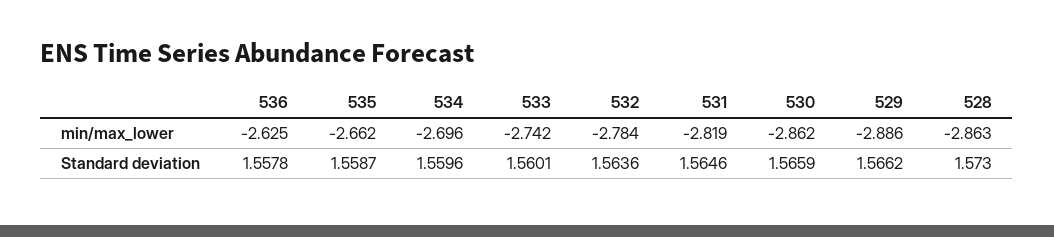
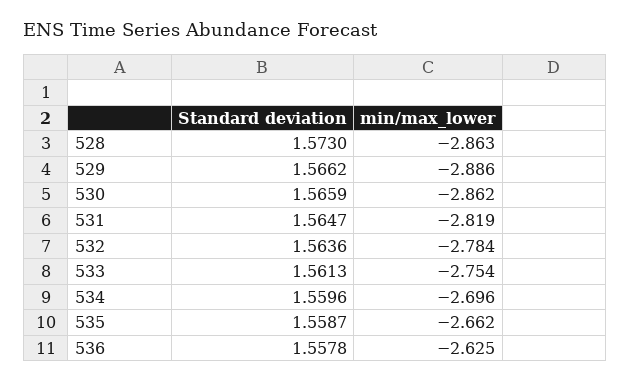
533, min/max_lower: -2.742 -> -2.754
533, Standard deviation: 1.5601 -> 1.5613
531, Standard deviation: 1.5646 -> 1.5647

